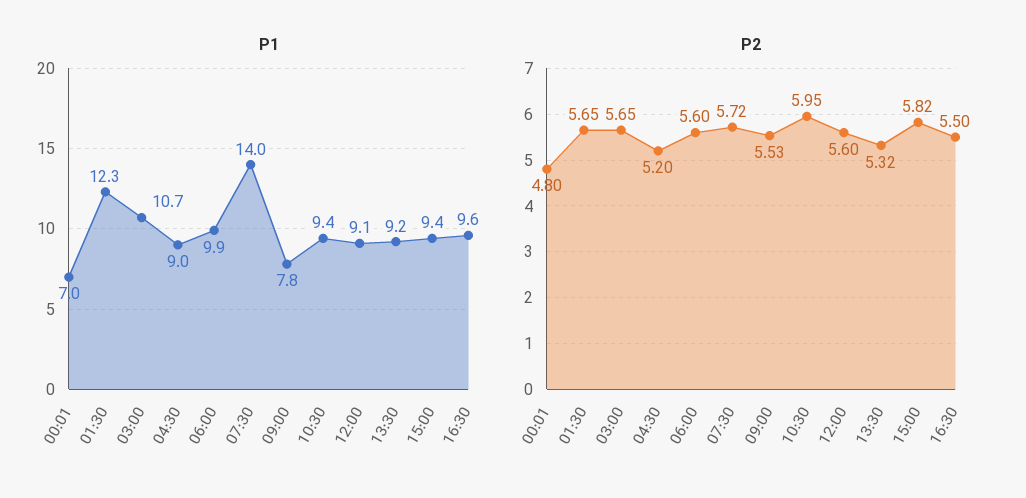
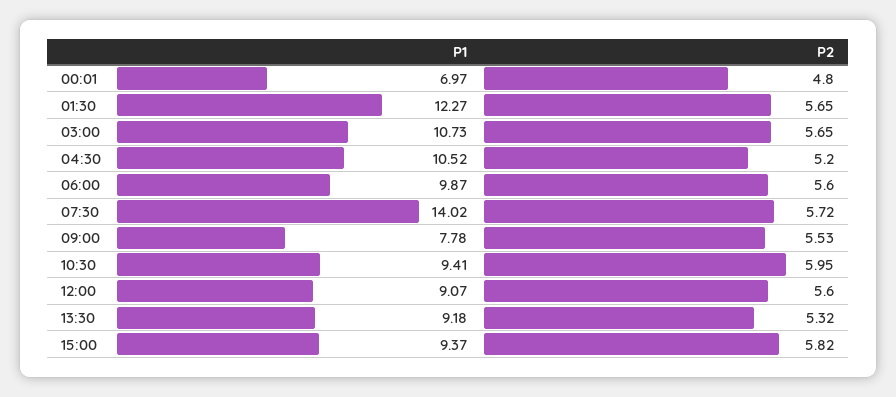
P1, 04:30: 9 -> 10.52
P1, 16:30: 9.6 -> none
P2, 16:30: 5.5 -> none

